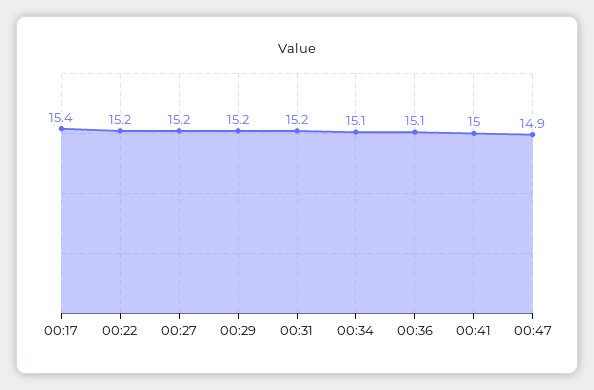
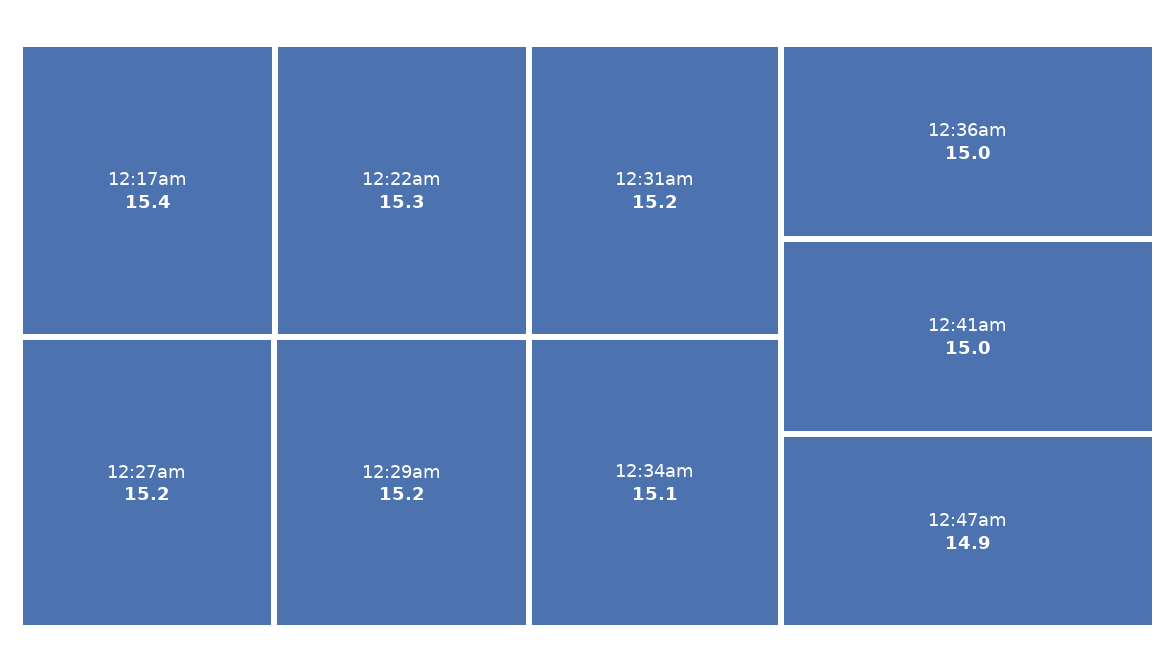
00:22: 15.2 -> 15.3
00:36: 15.1 -> 15

